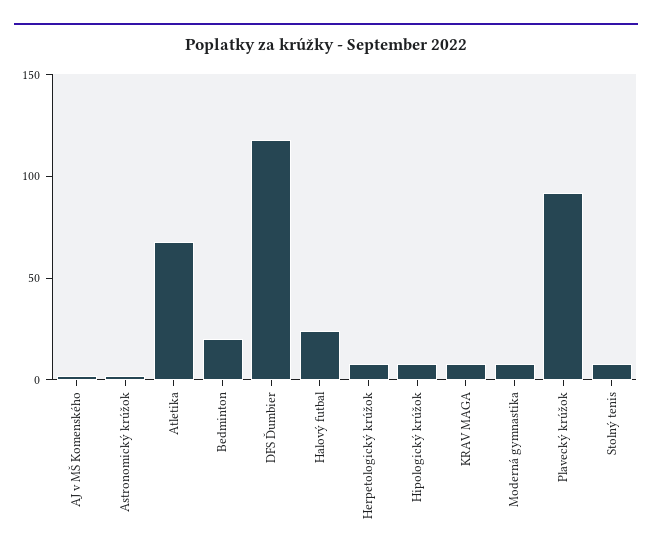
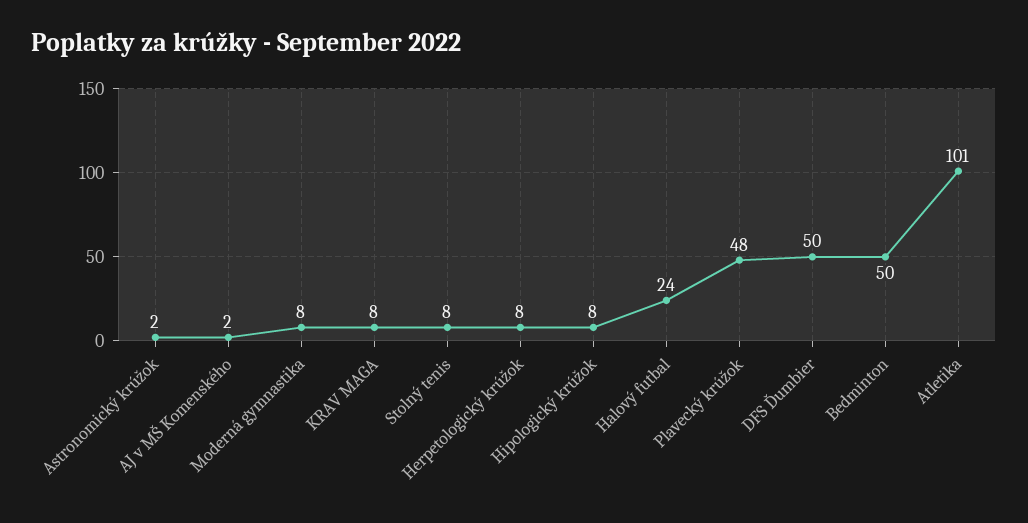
Atletika: 70 -> 101
Bedminton: 20 -> 50
DFS Ďumbier: 120 -> 50
Plavecký krúžok: 90 -> 48

